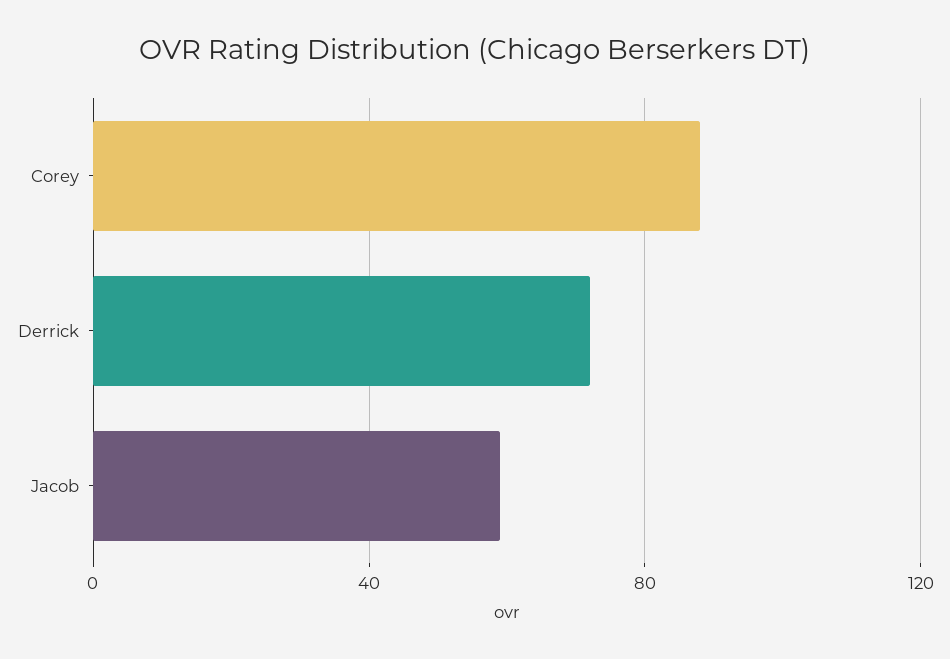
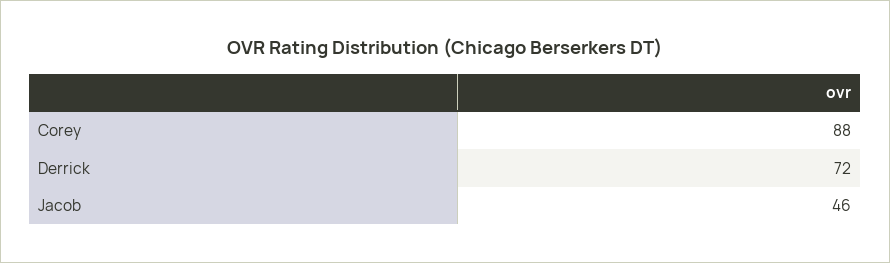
Jacob: 60 -> 46

